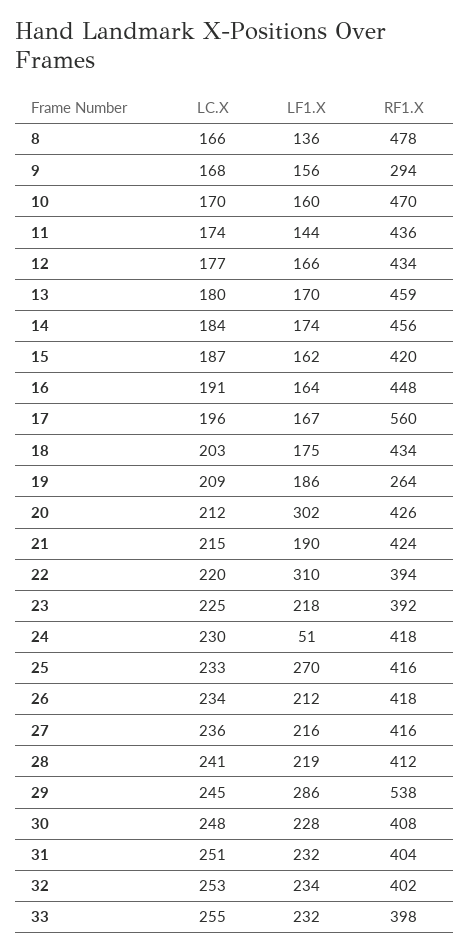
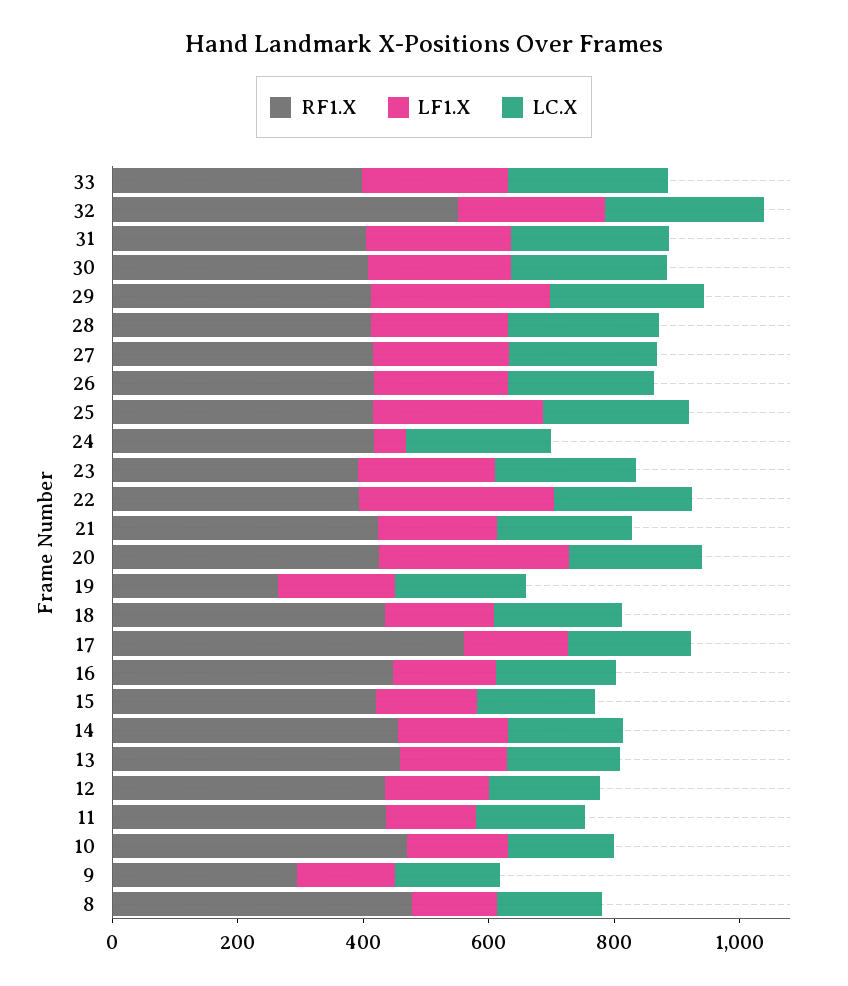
RF1.X, 29: 538 -> 400
RF1.X, 32: 402 -> 550

